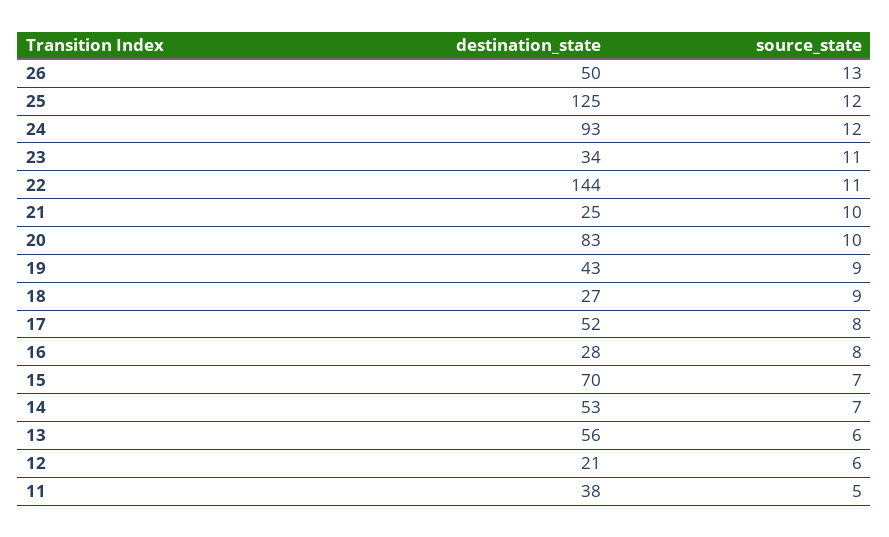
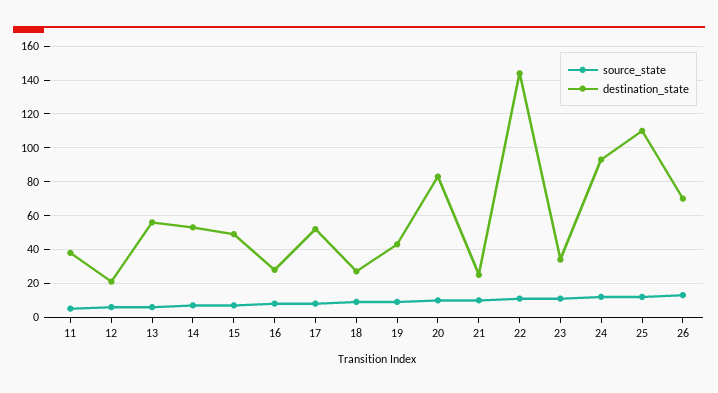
destination_state, 26: 50 -> 70
destination_state, 25: 125 -> 110
destination_state, 15: 70 -> 50

